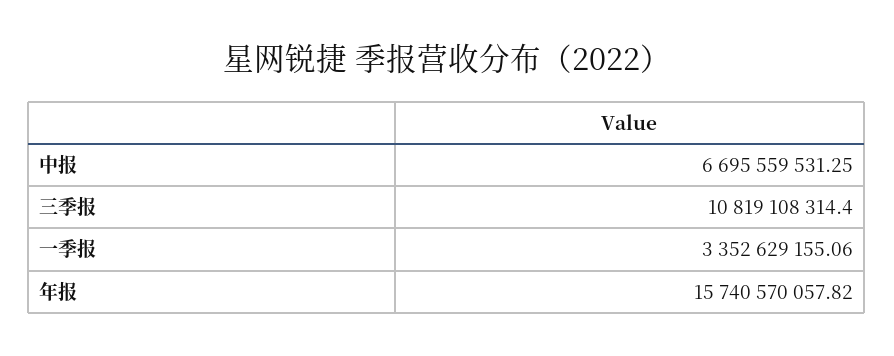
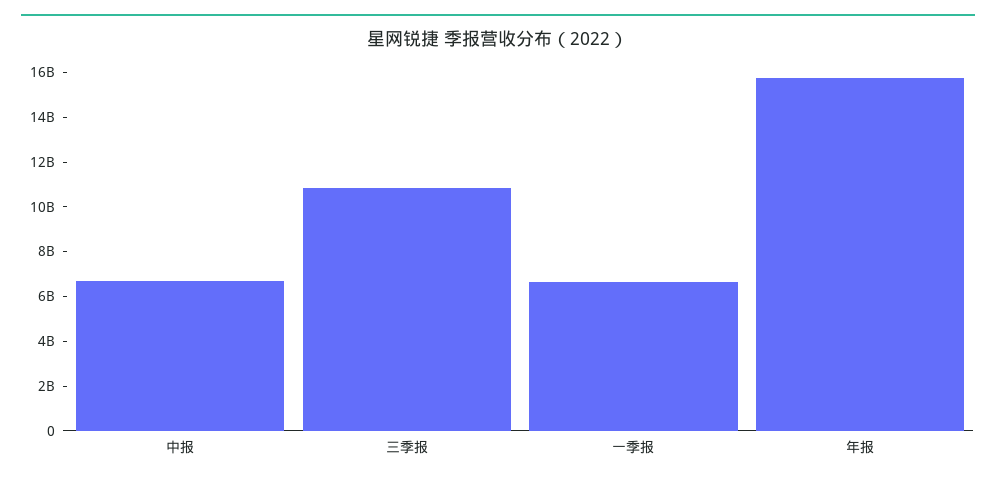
一季报: 3352629155.06 -> 6500000000

